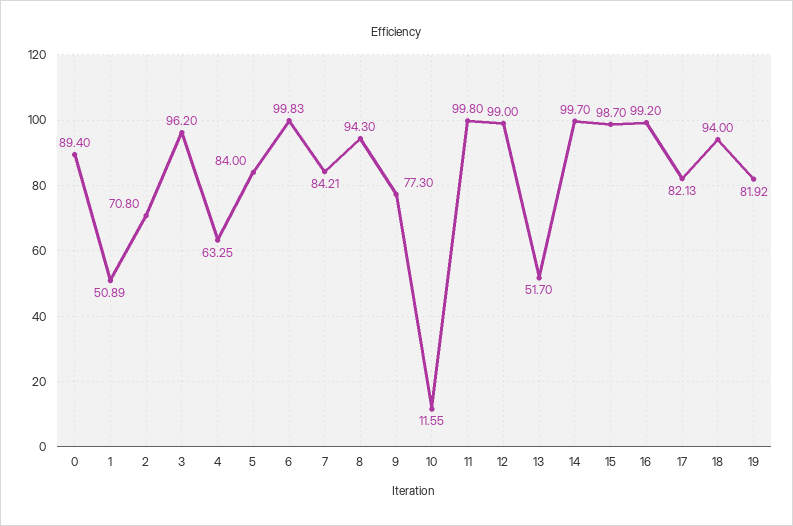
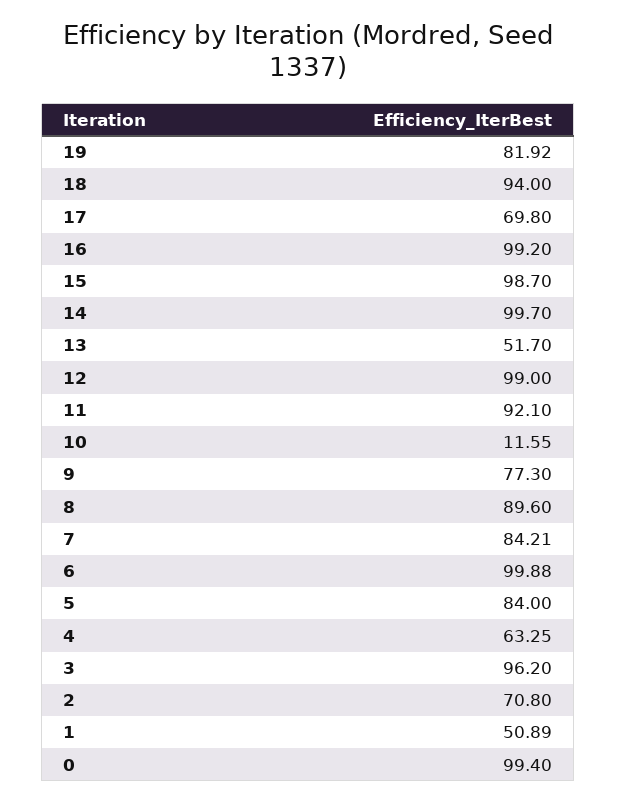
0: 89.4 -> 99.4
6: 99.83 -> 99.88
8: 94.3 -> 89.6
11: 99.8 -> 92.1
17: 82.13 -> 69.8

